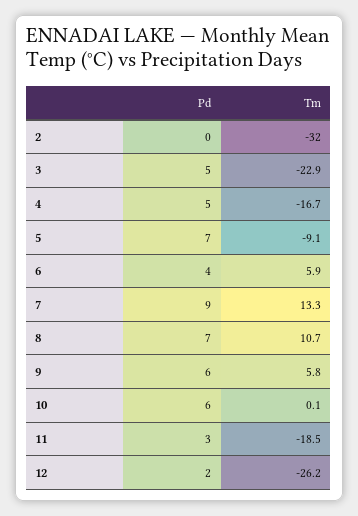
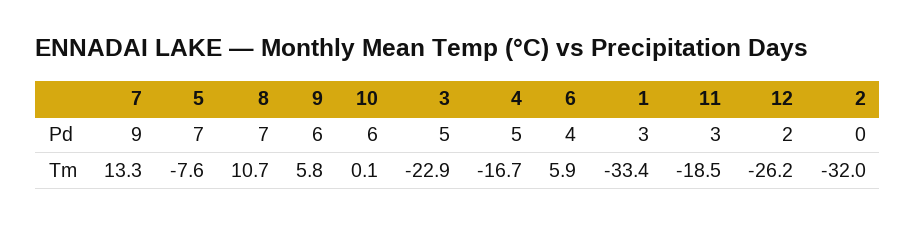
Tm, 5: -9.1 -> -7.6
Pd, 1: none -> 3
Tm, 1: none -> -33.4

